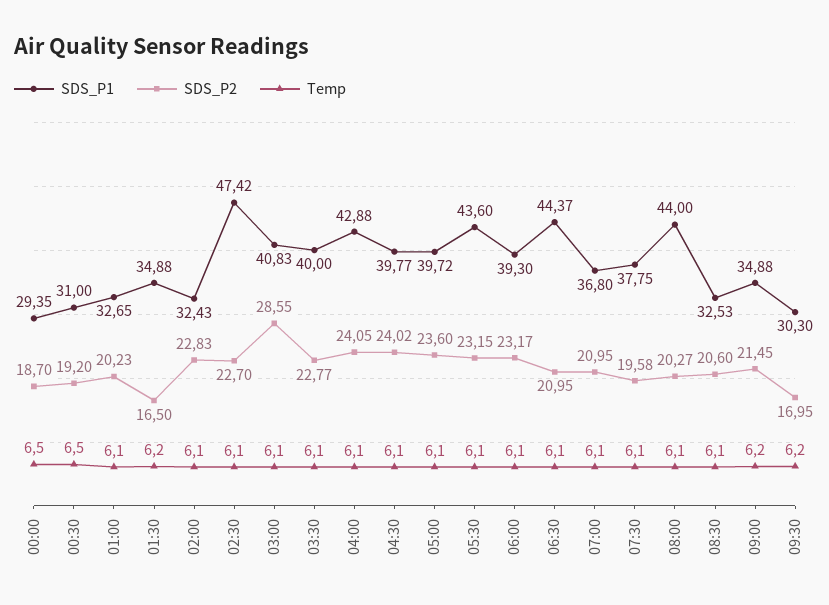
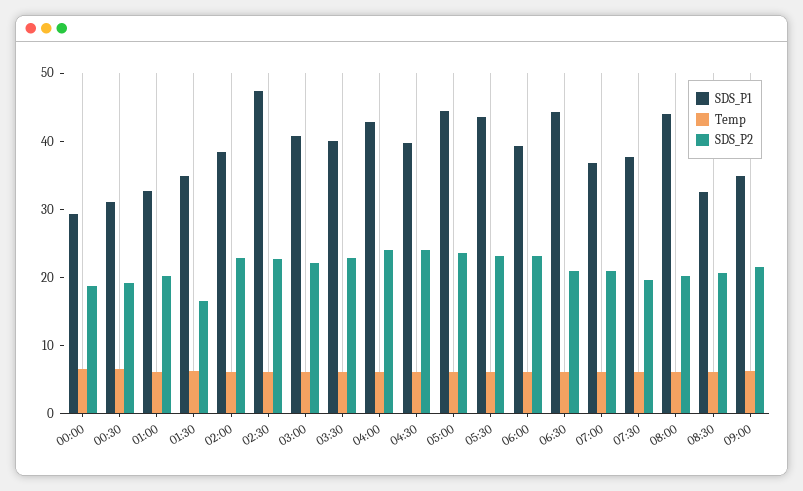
SDS_P1, 02:00: 32.43 -> 38
SDS_P2, 03:00: 28.55 -> 22
SDS_P1, 05:00: 39.72 -> 44
SDS_P1, 09:30: 30.3 -> none
SDS_P2, 09:30: 16.95 -> none
Temp, 09:30: 6.2 -> none

